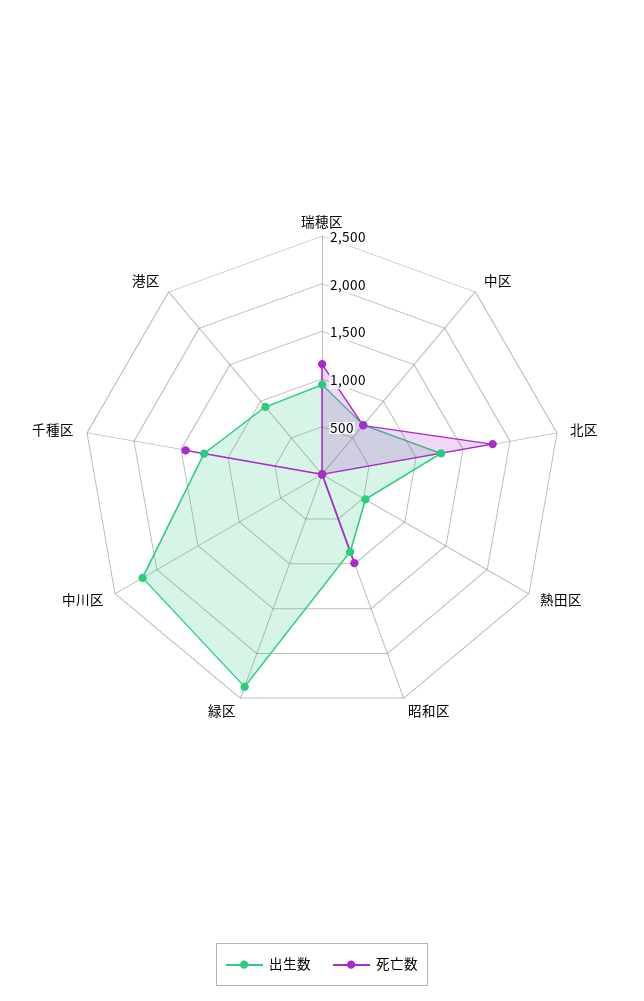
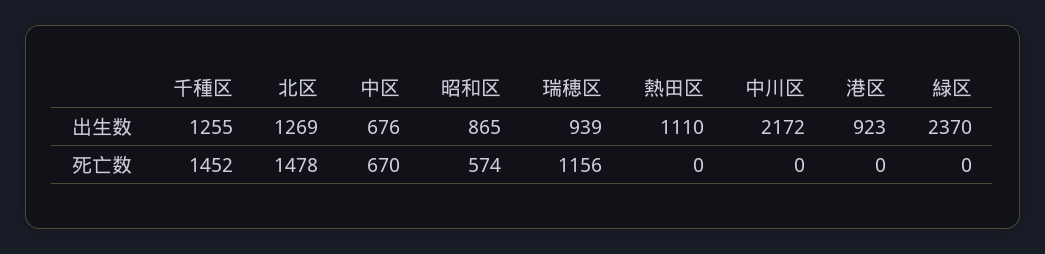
死亡数, 北区: 1800 -> 1478
出生数, 熱田区: 500 -> 1110
死亡数, 昭和区: 1000 -> 574

